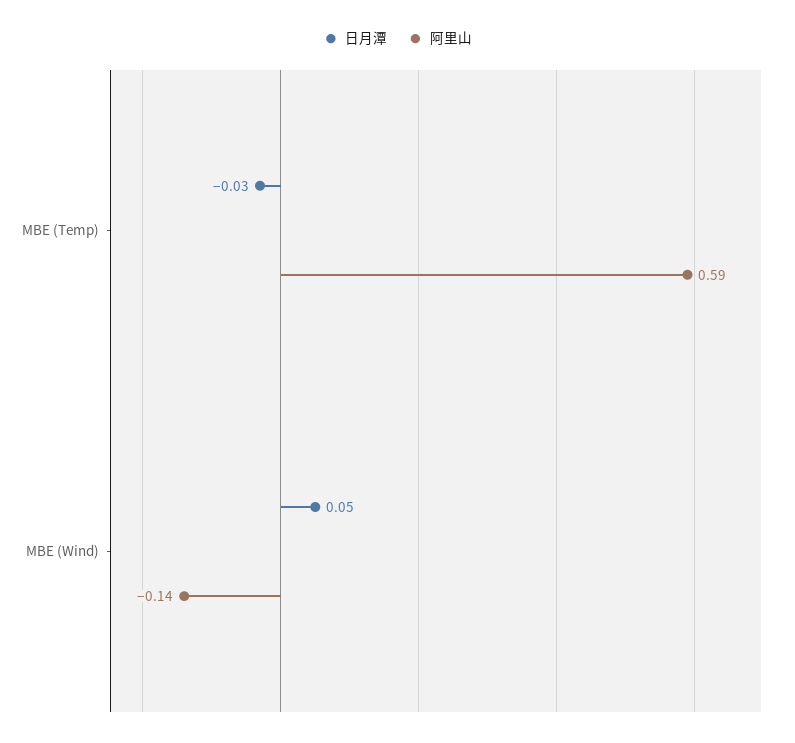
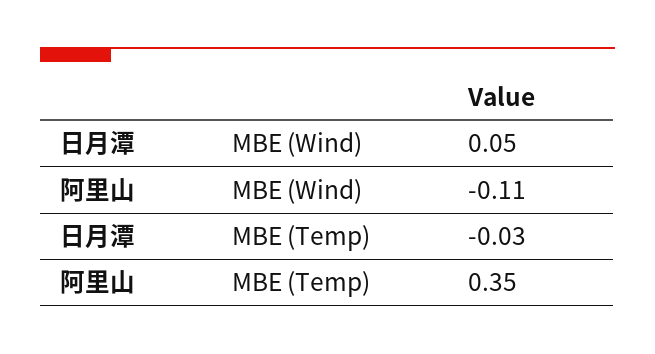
阿里山, MBE (Temp): 0.59 -> 0.35
阿里山, MBE (Wind): -0.14 -> -0.11

